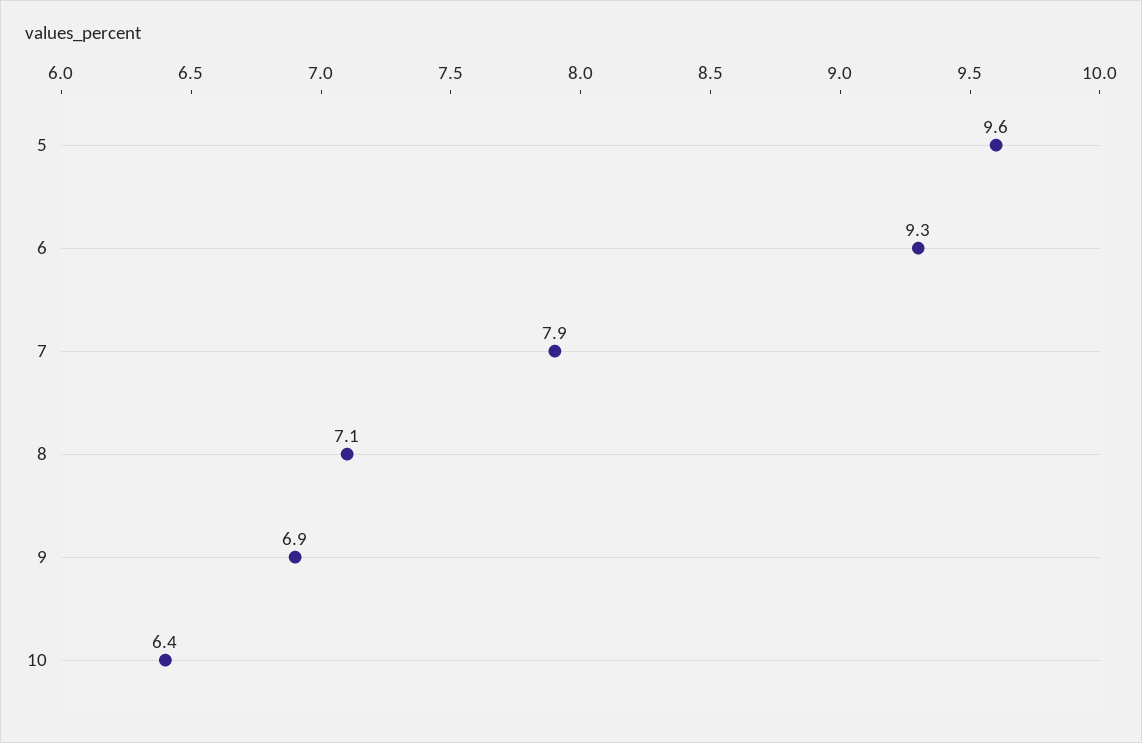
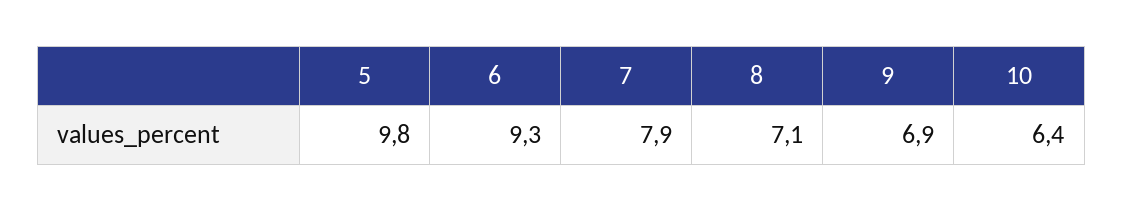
5: 9.6 -> 9.8

